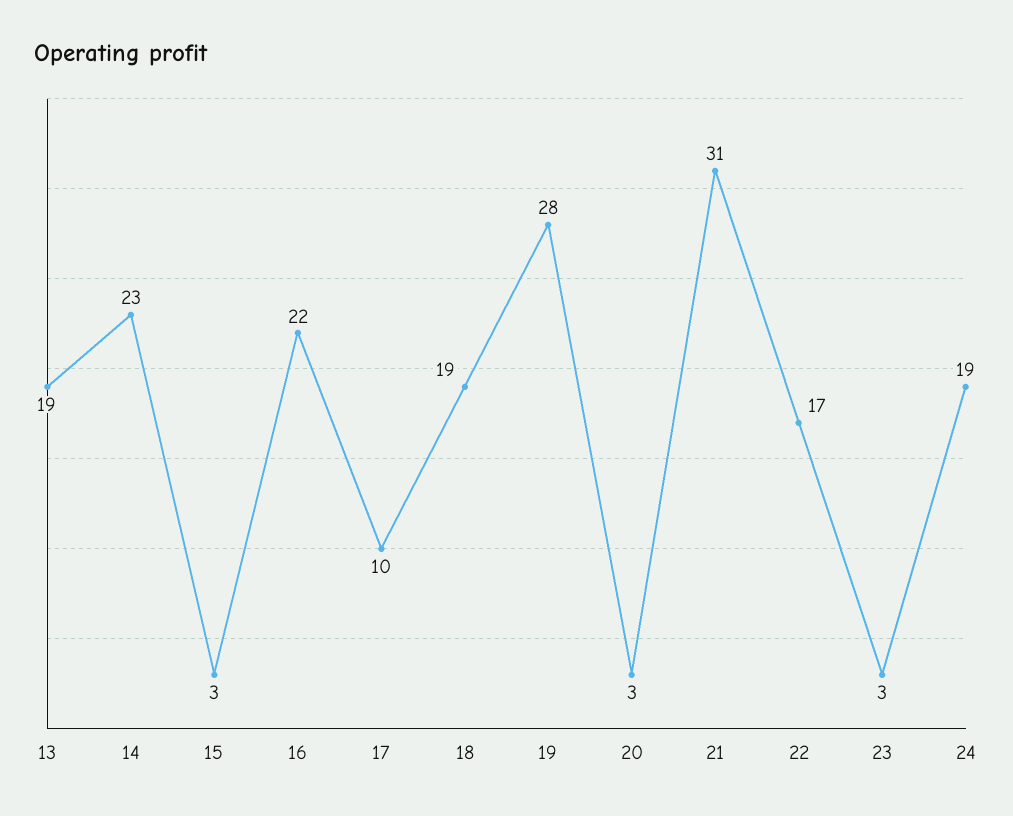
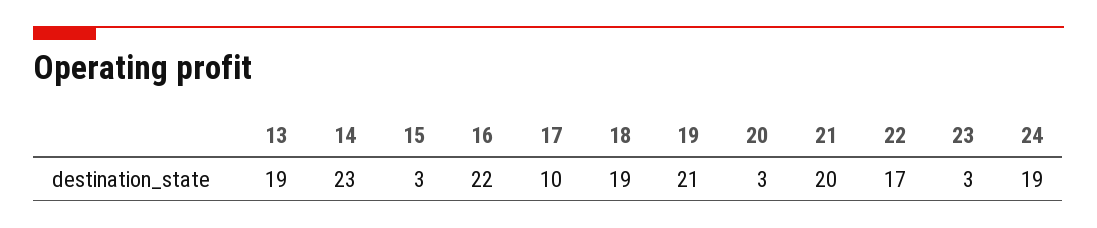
19: 28 -> 21
21: 31 -> 20

